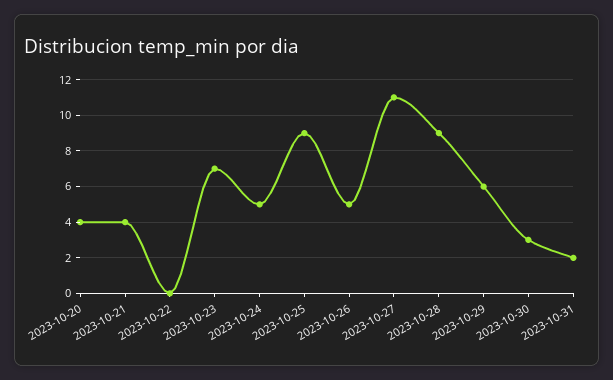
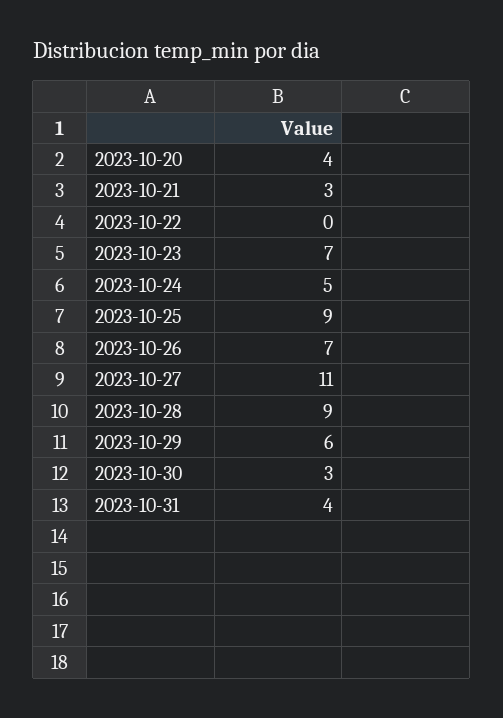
2023-10-21: 4 -> 3
2023-10-26: 5 -> 7
2023-10-31: 2 -> 4

